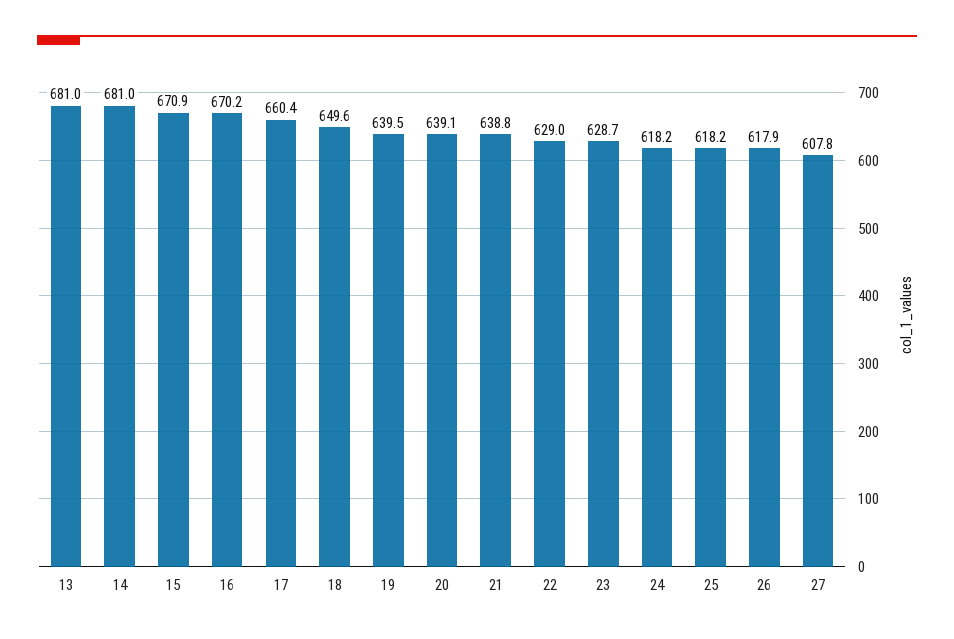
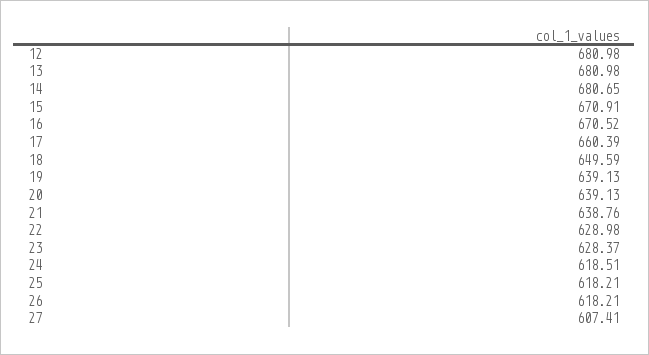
14: 681 -> 680.65
16: 670.2 -> 670.52
19: 639.5 -> 639.13
23: 628.7 -> 628.37
24: 618.2 -> 618.51
26: 617.9 -> 618.21
27: 607.8 -> 607.41
12: none -> 680.98

